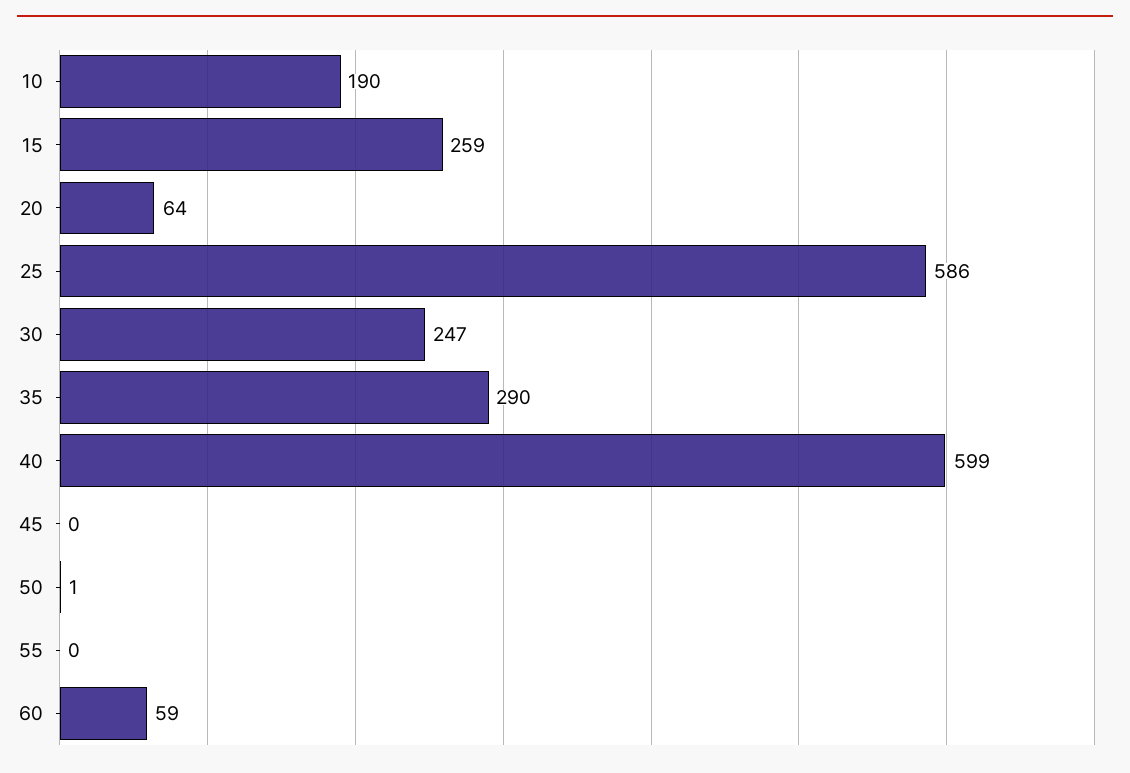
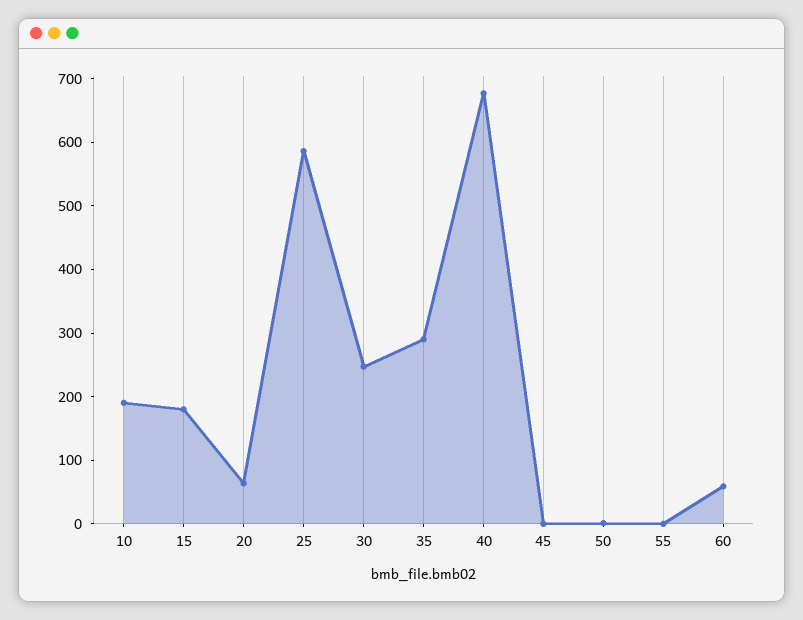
15: 259 -> 180
40: 599 -> 680

